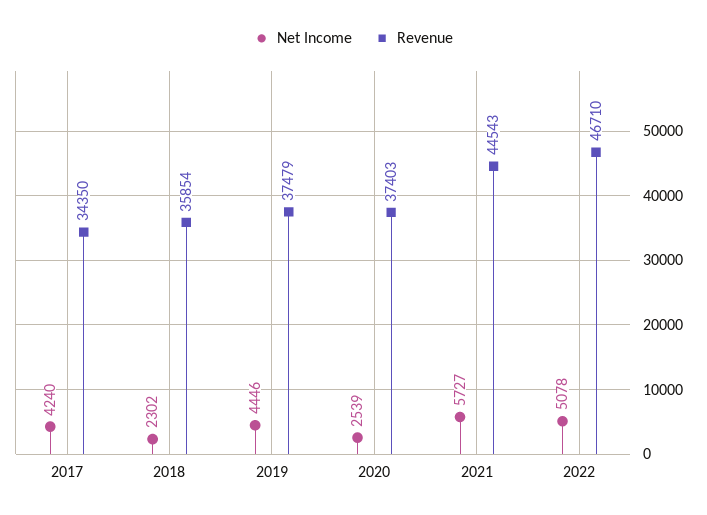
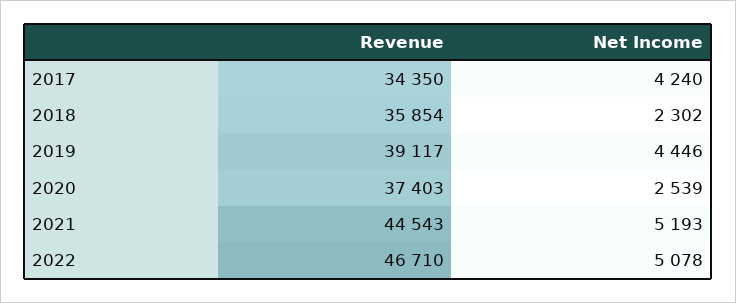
Revenue, 2019: 37479 -> 39117
Net Income, 2021: 5727 -> 5193

